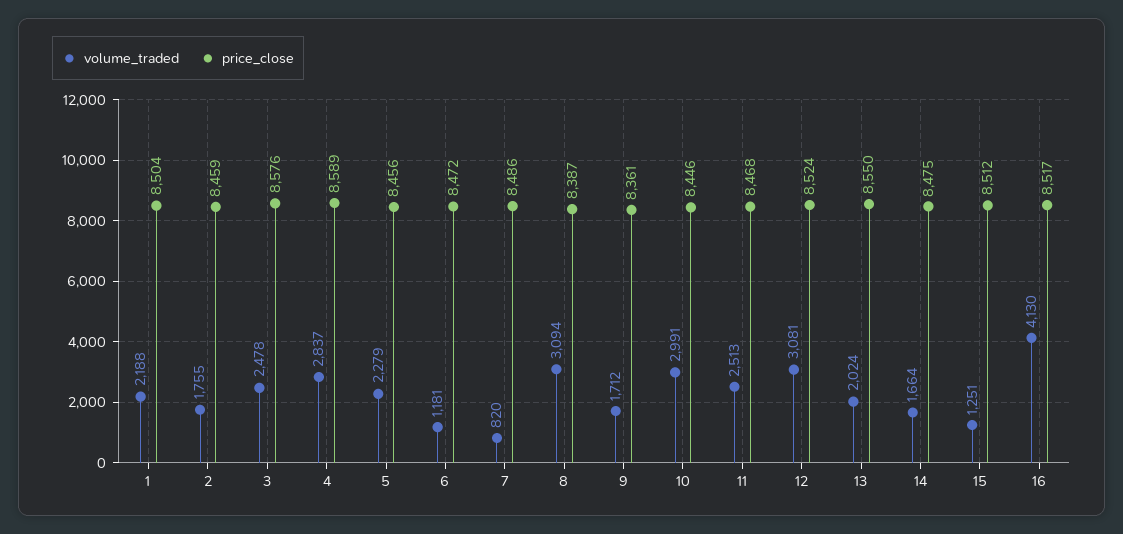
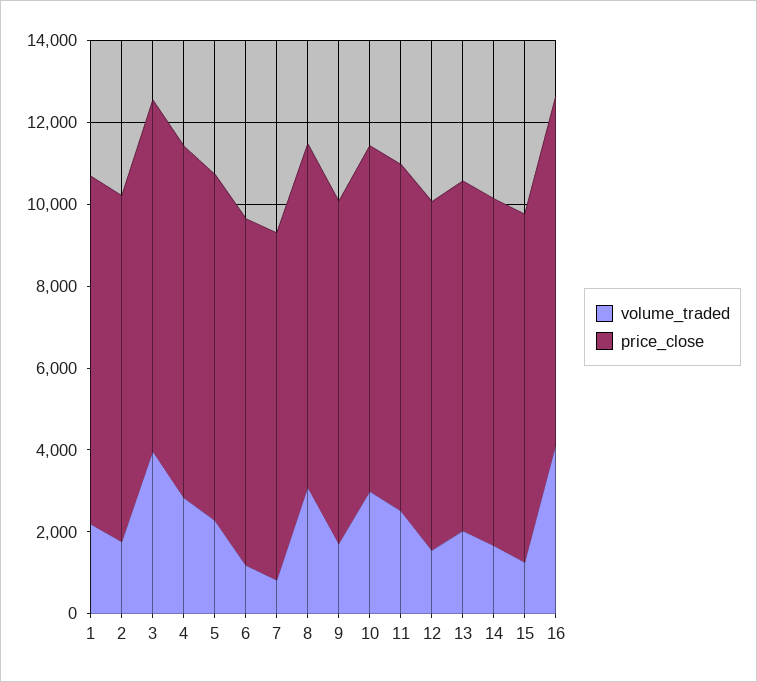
volume_traded, 3: 2478 -> 4000
volume_traded, 12: 3081 -> 1500

